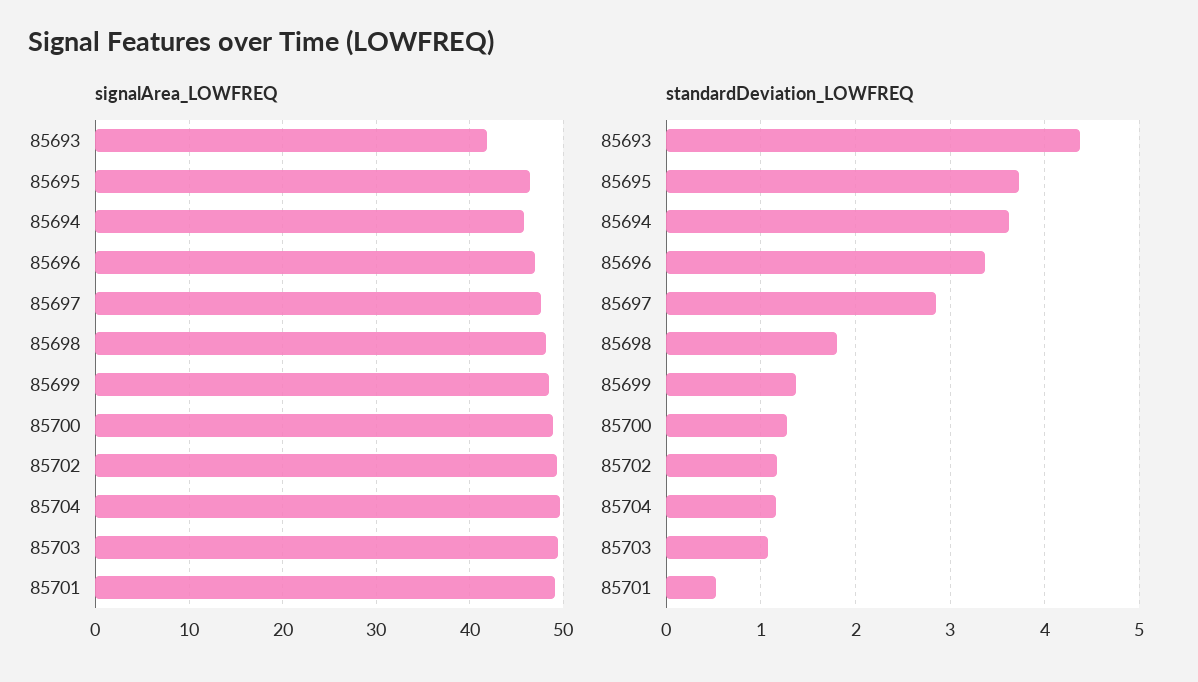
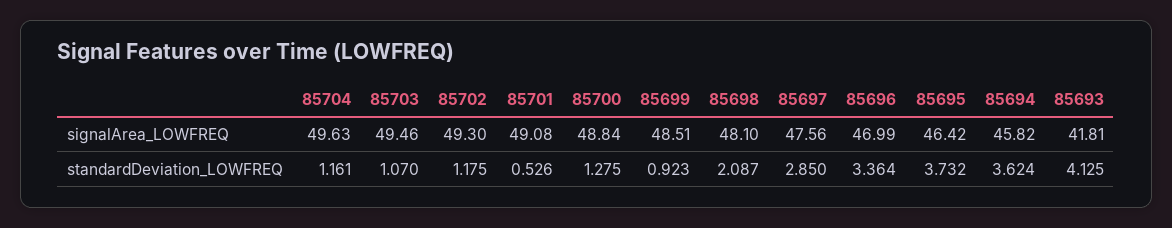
standardDeviation_LOWFREQ, 85693: 4.4 -> 4.125
standardDeviation_LOWFREQ, 85698: 1.8 -> 2.087
standardDeviation_LOWFREQ, 85699: 1.4 -> 0.923

